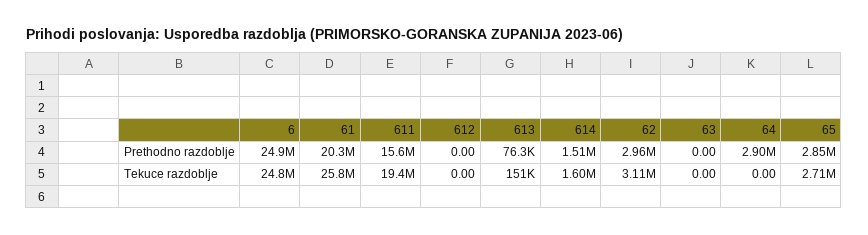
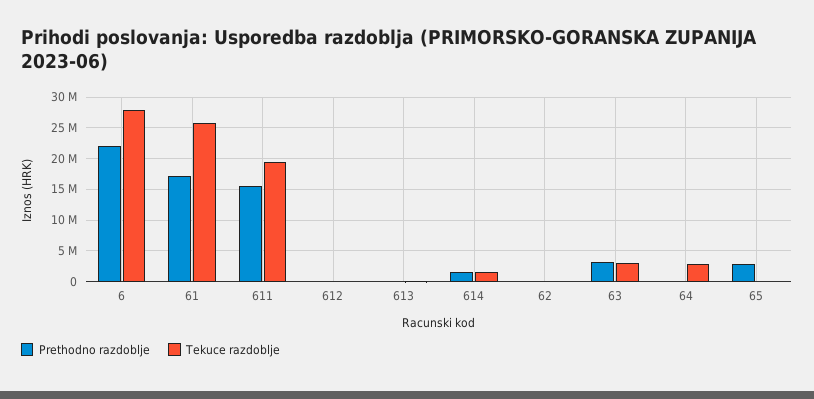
Prethodno razdoblje, 6: 24900000 -> 22000000
Prethodno razdoblje, 61: 20300000 -> 17000000
Prethodno razdoblje, 62: 2960000 -> 0
Prethodno razdoblje, 63: 0 -> 3000000
Prethodno razdoblje, 64: 2900000 -> 0
Tekuce razdoblje, 6: 24800000 -> 28000000
Tekuce razdoblje, 62: 3110000 -> 0
Tekuce razdoblje, 63: 0 -> 3000000
Tekuce razdoblje, 64: 0 -> 3000000
Tekuce razdoblje, 65: 2710000 -> 0

